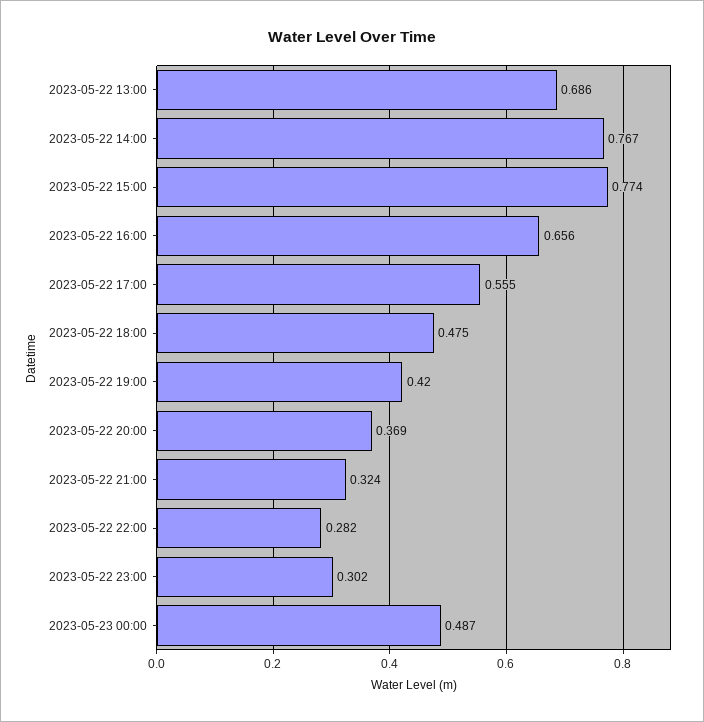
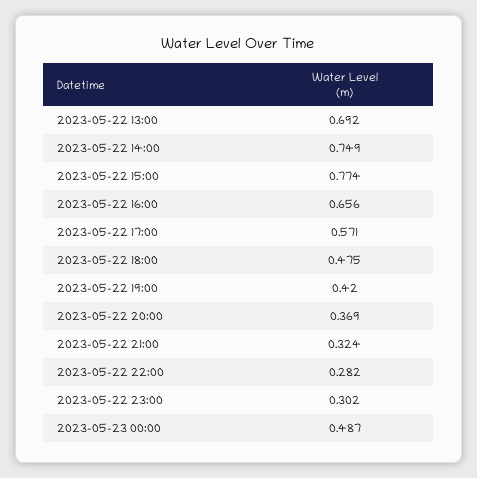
2023-05-22 13:00: 0.686 -> 0.692
2023-05-22 14:00: 0.767 -> 0.749
2023-05-22 17:00: 0.555 -> 0.571

